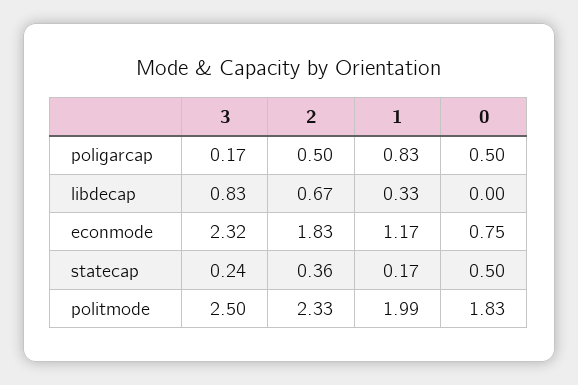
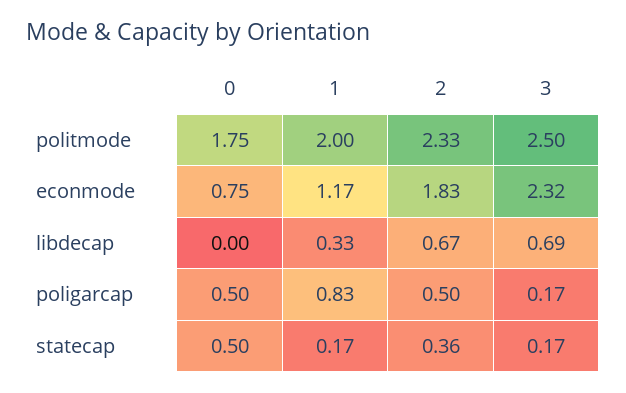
3, libdecap: 0.83 -> 0.69
3, statecap: 0.24 -> 0.17
1, politmode: 1.99 -> 2
0, politmode: 1.83 -> 1.75

